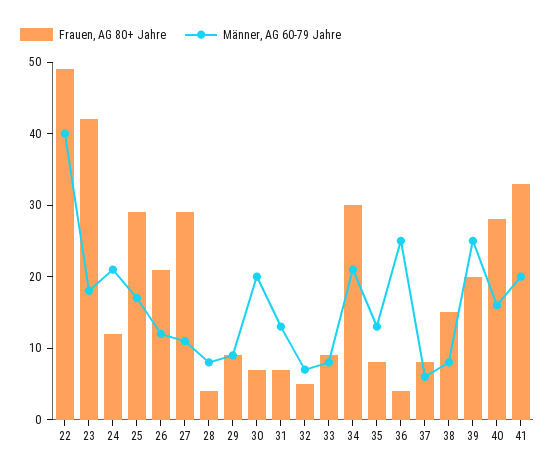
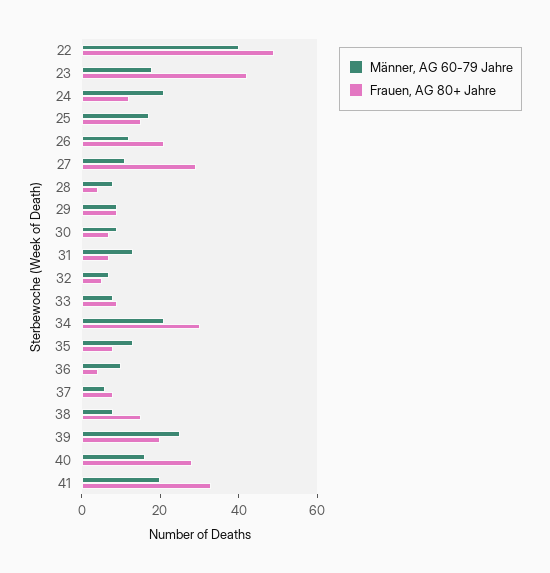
Frauen, AG 80+ Jahre, 25: 30 -> 15
Männer, AG 60-79 Jahre, 30: 20 -> 10
Männer, AG 60-79 Jahre, 36: 25 -> 10

